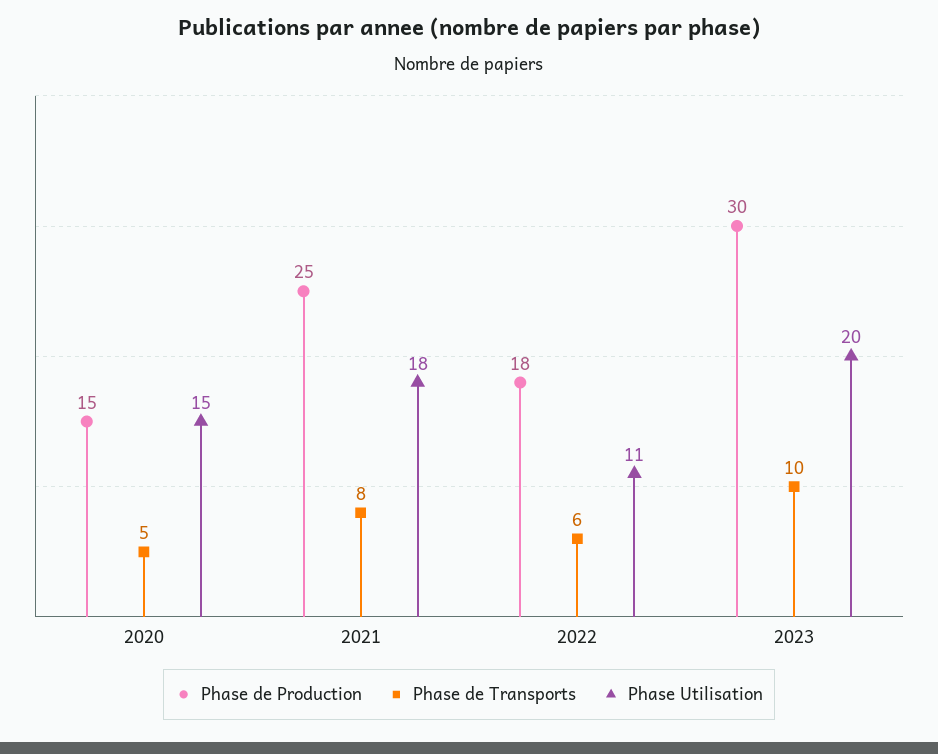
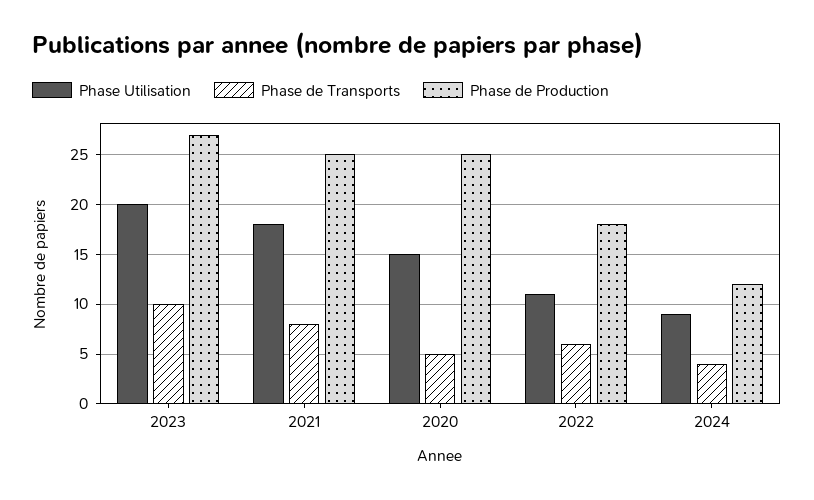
Phase de Production, 2020: 15 -> 25
Phase de Production, 2023: 30 -> 27
Phase Utilisation, 2024: none -> 9
Phase de Transports, 2024: none -> 4
Phase de Production, 2024: none -> 12

